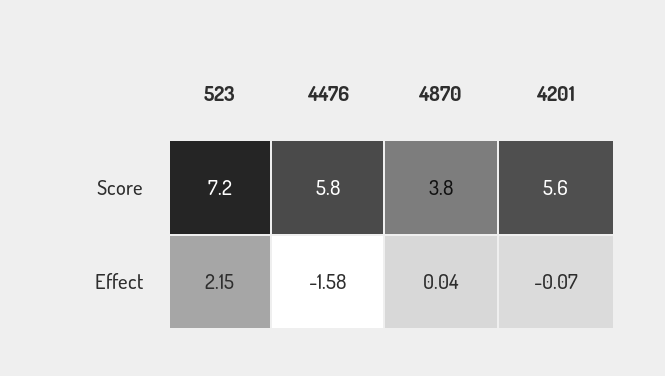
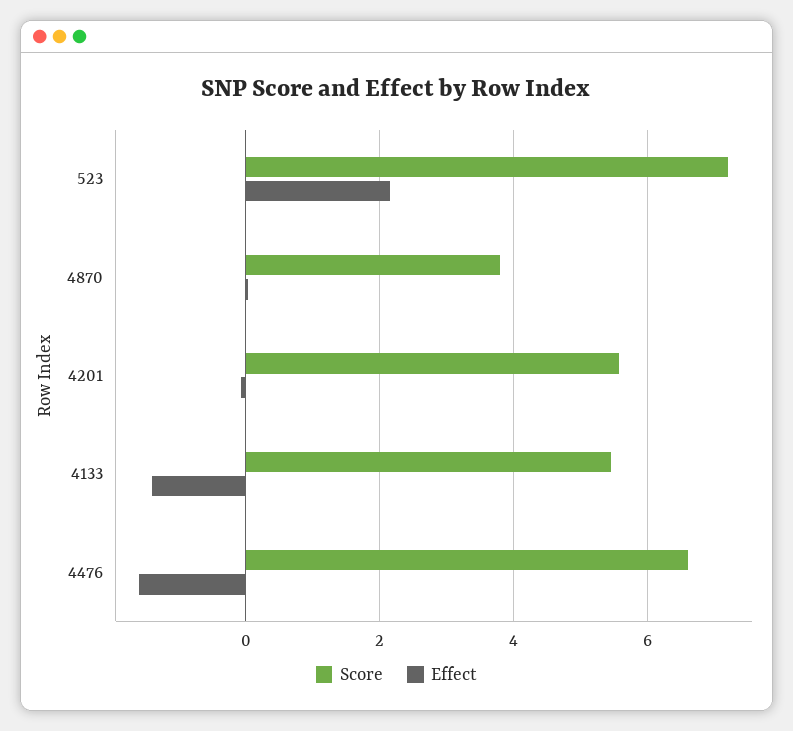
Score, 4476: 5.8 -> 6.6
Score, 4133: none -> 5.4
Effect, 4133: none -> -1.4

